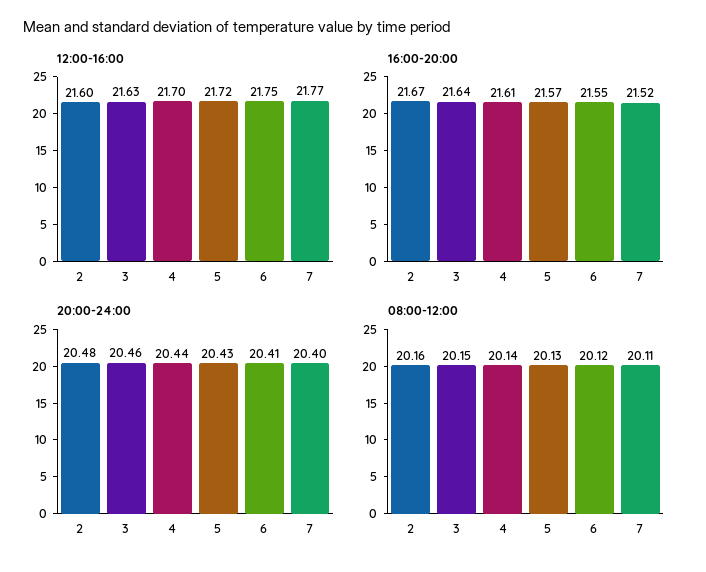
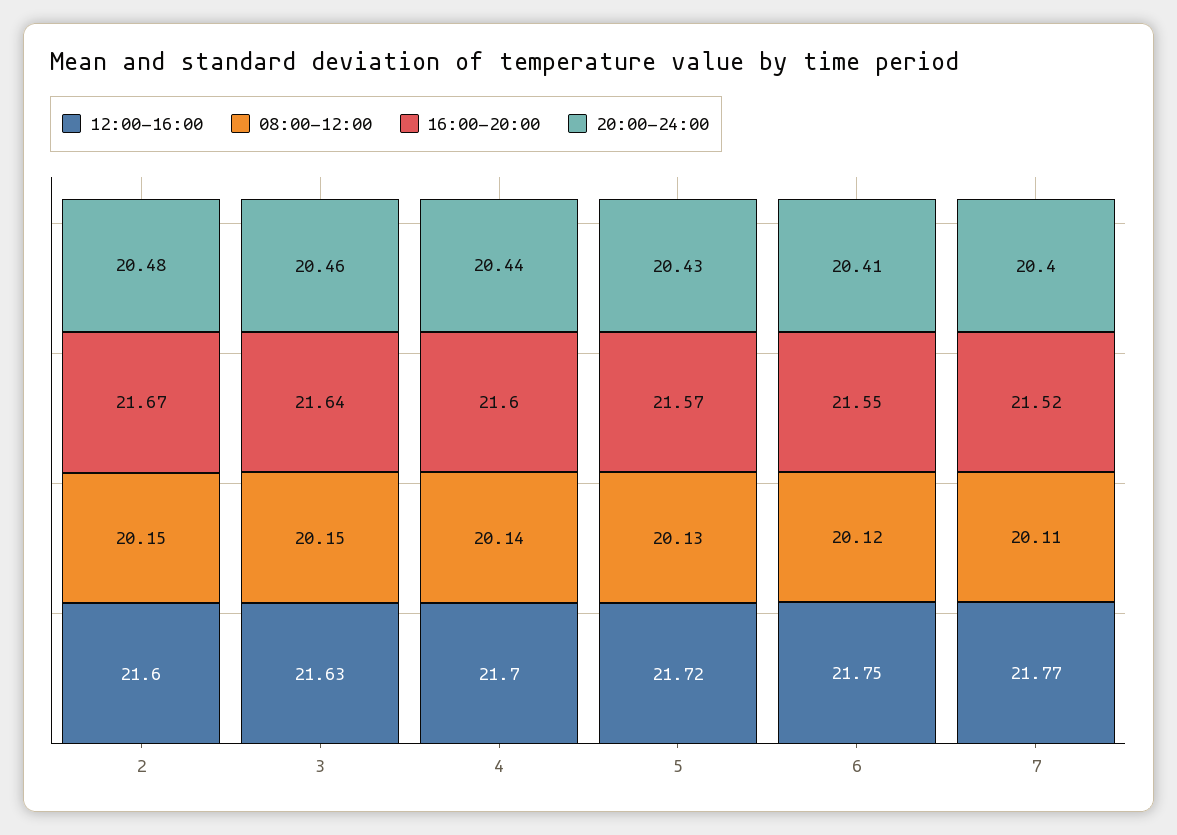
16:00-20:00, 4: 21.61 -> 21.6
08:00-12:00, 2: 20.16 -> 20.15

